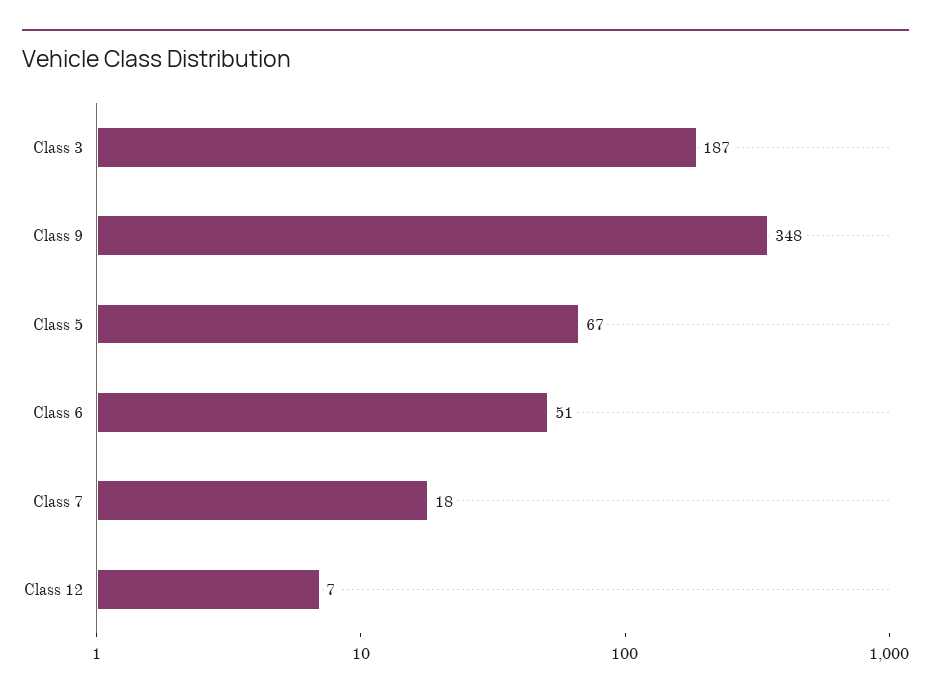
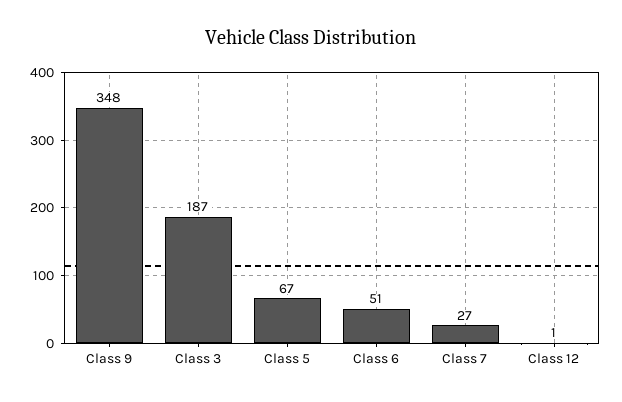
Class 7: 18 -> 27
Class 12: 7 -> 1

